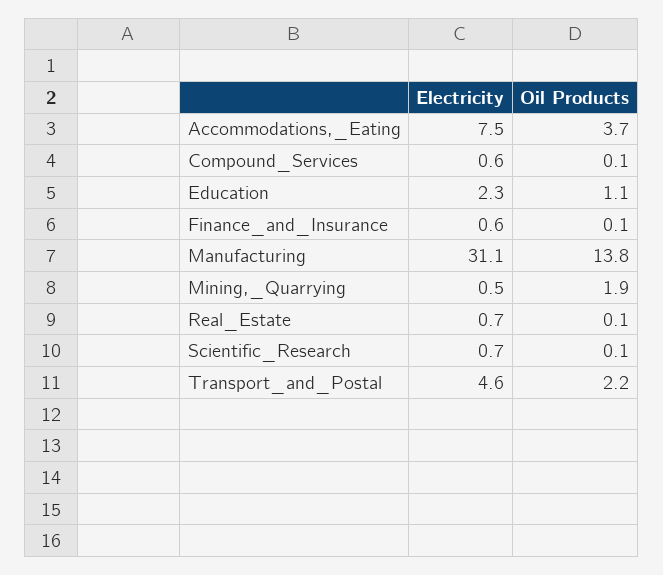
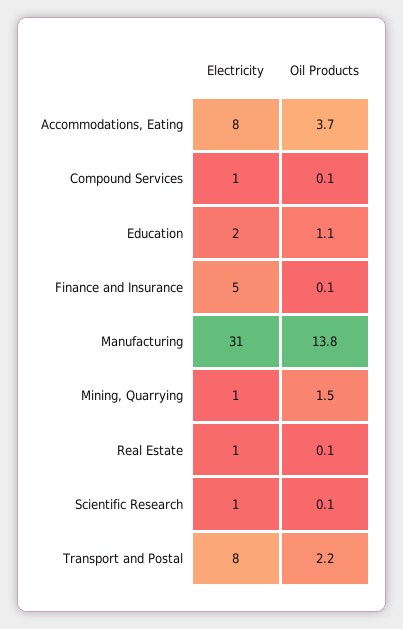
Electricity, Finance_and_Insurance: 0.6 -> 5
Oil Products, Mining,_Quarrying: 1.9 -> 1.5
Electricity, Transport_and_Postal: 4.6 -> 8

